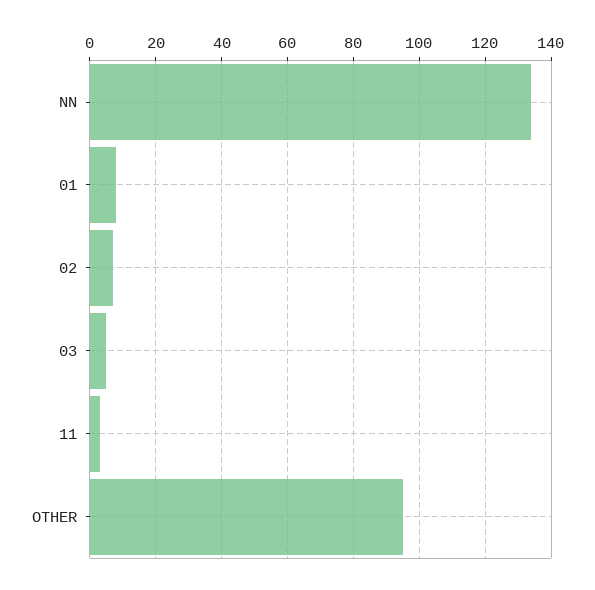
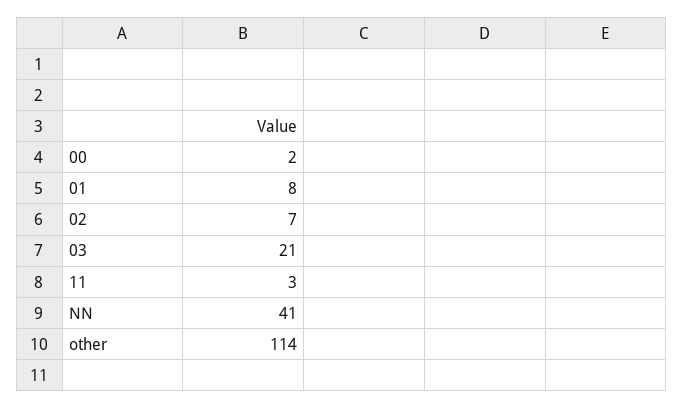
NN: 135 -> 41
03: 5 -> 21
OTHER: 95 -> 114
00: none -> 2

